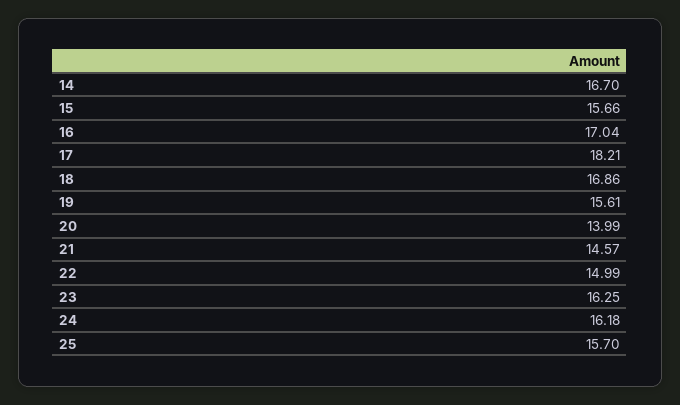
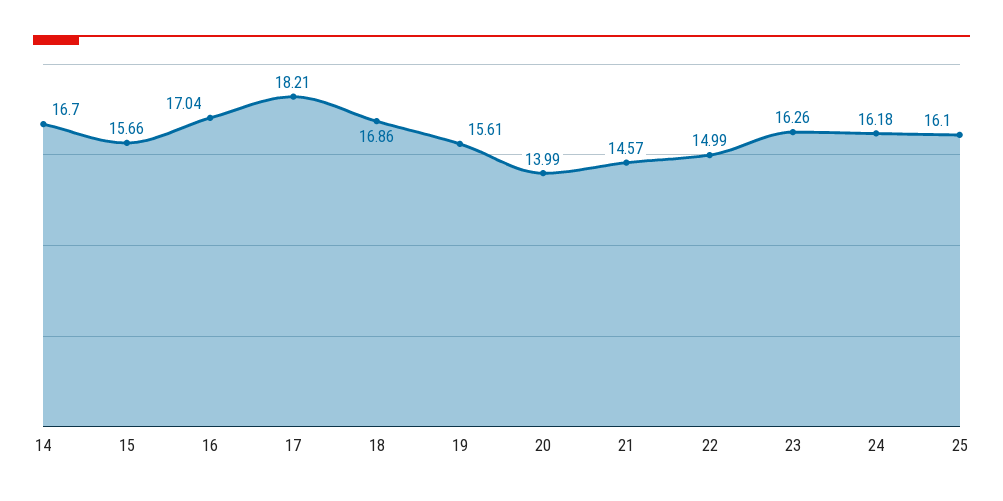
23: 16.25 -> 16.26
25: 15.7 -> 16.1

